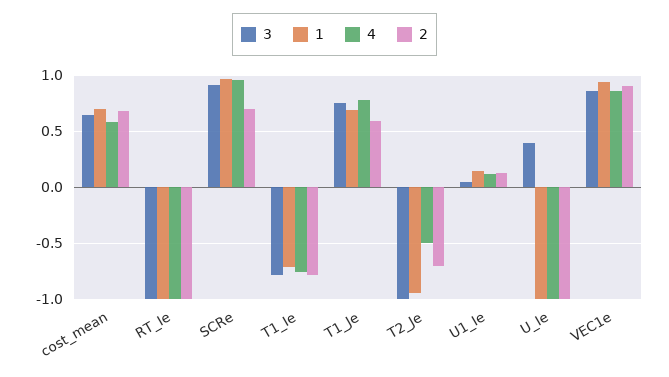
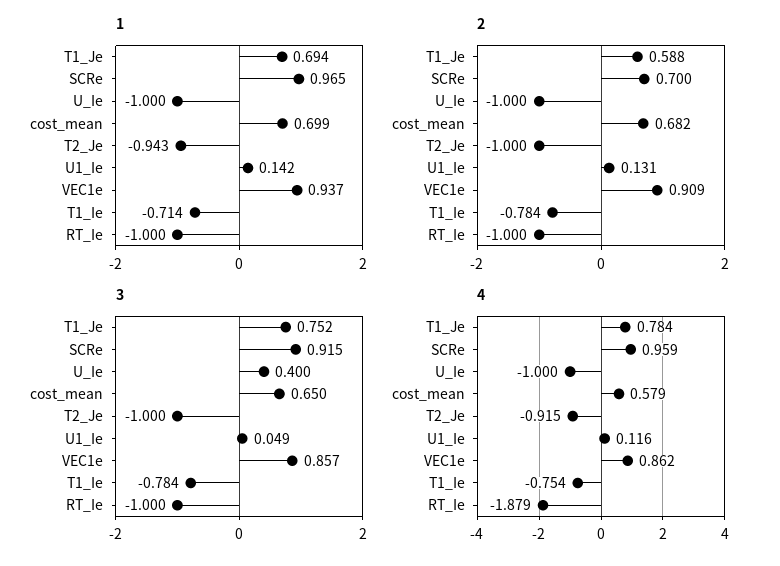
4, RT_Ie: -1 -> -1.879
4, T2_Je: -0.5 -> -0.915
2, T2_Je: -0.7 -> -1

